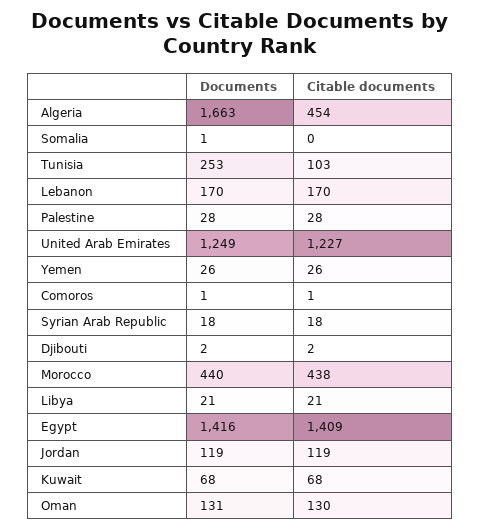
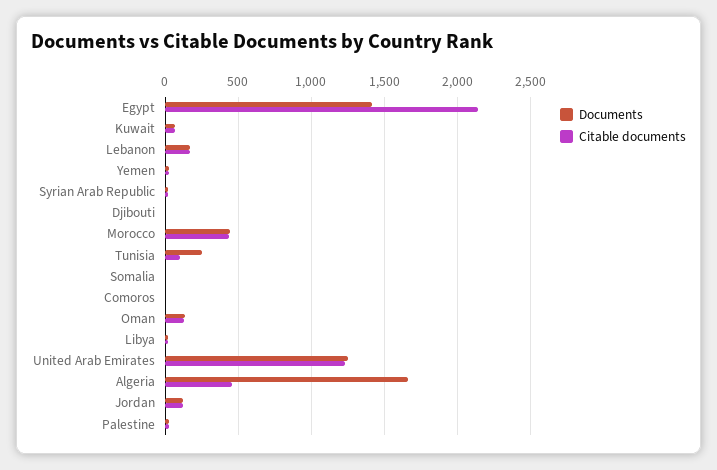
Citable documents, Egypt: 1409 -> 2150

